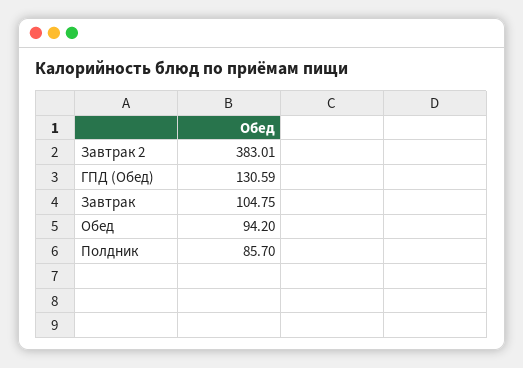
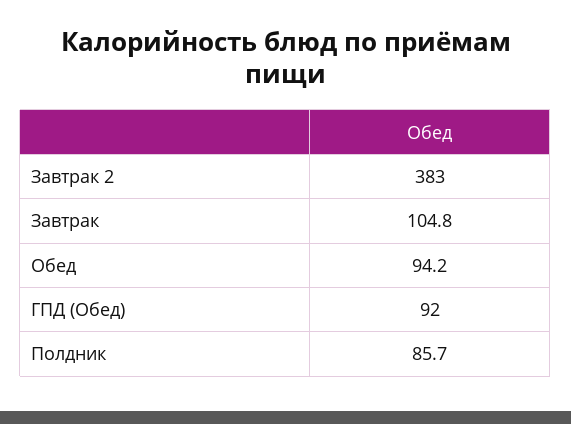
ГПД (Обед): 130.59 -> 92

